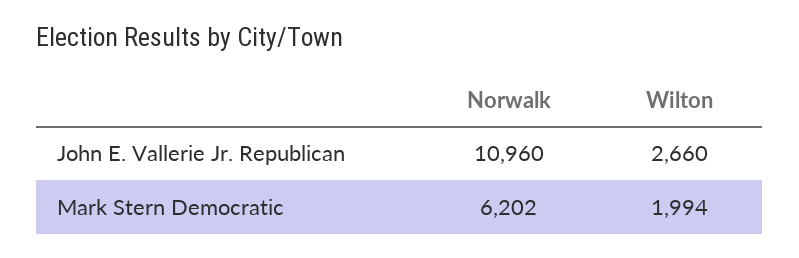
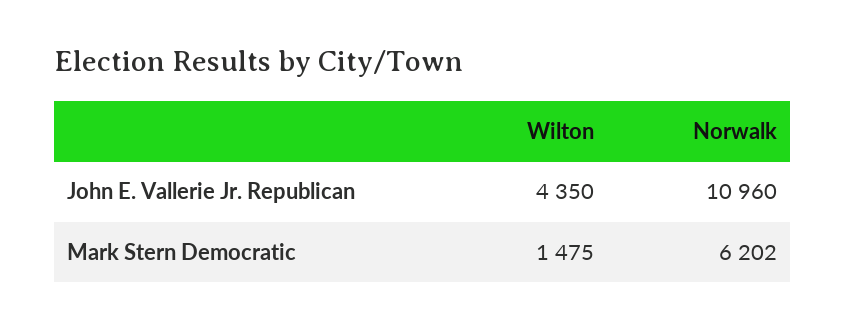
Wilton, John E. Vallerie Jr. Republican: 2660 -> 4350
Wilton, Mark Stern Democratic: 1994 -> 1475

